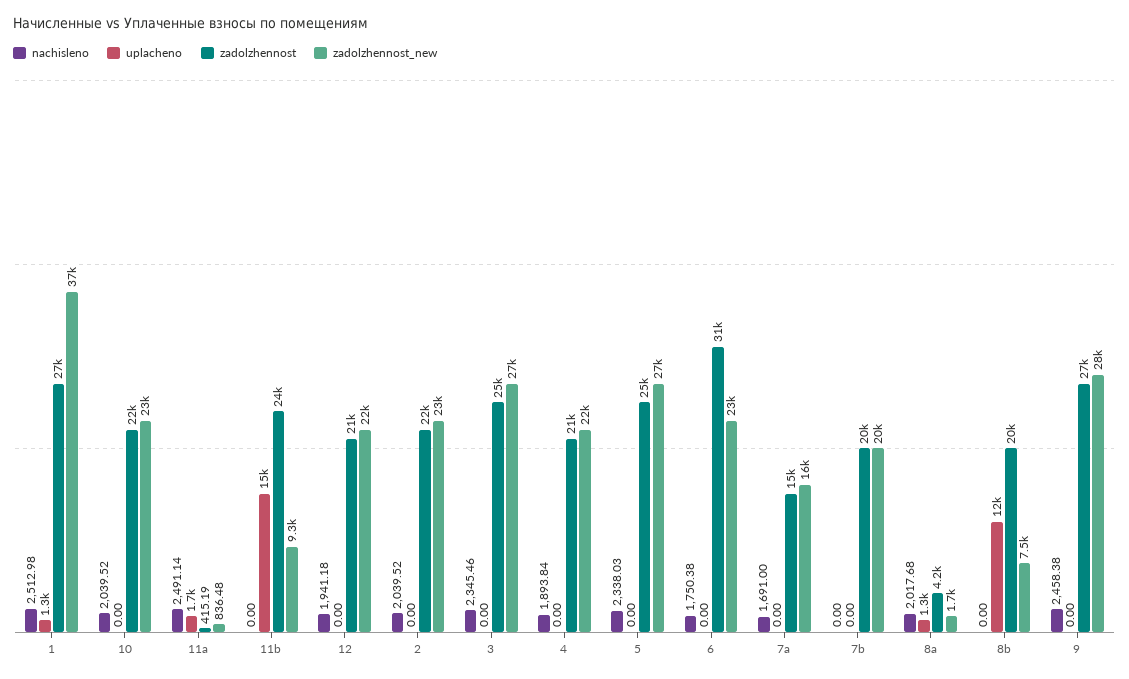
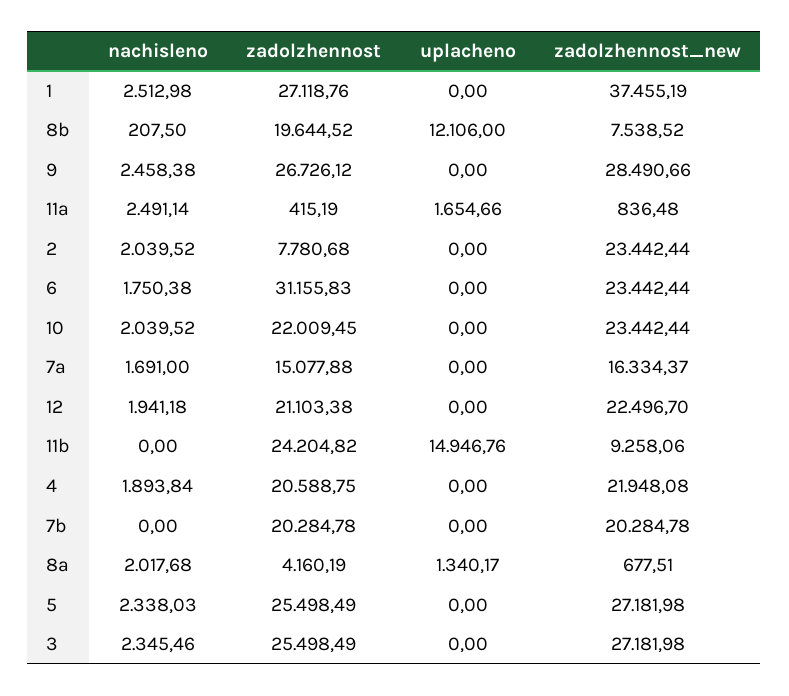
uplacheno, 1: 1300 -> 0
zadolzhennost, 2: 22000 -> 7780.68
zadolzhennost_new, 8a: 1700 -> 677.51
nachisleno, 8b: 0 -> 207.5

